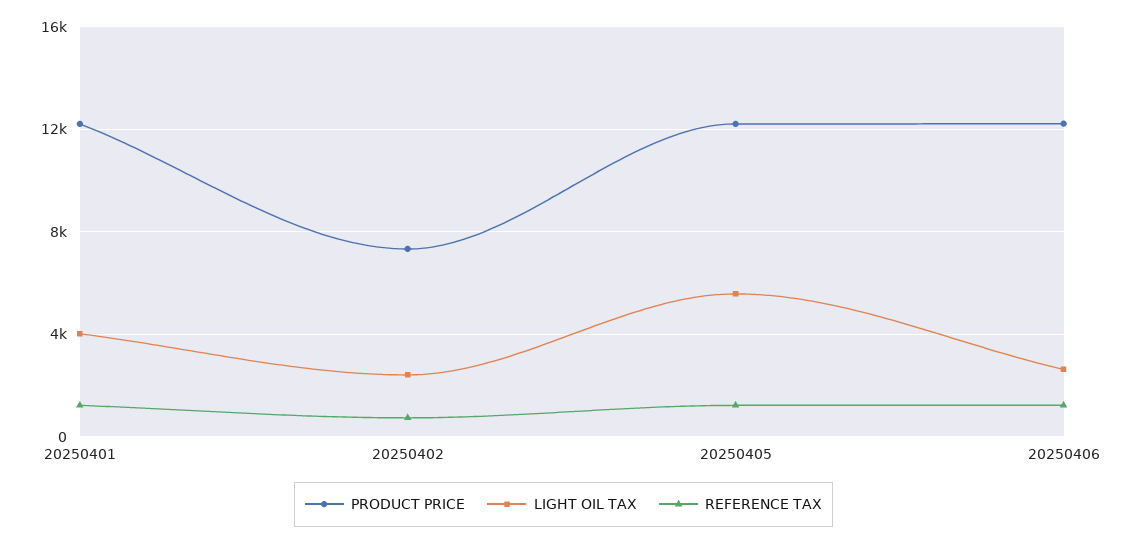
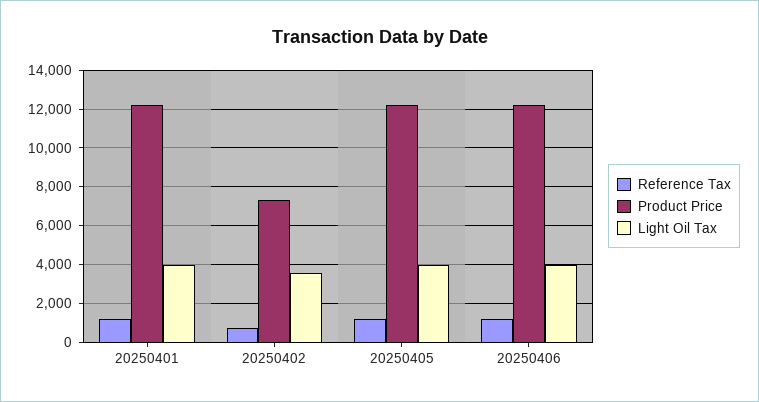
LIGHT OIL TAX, 20250402: 2500 -> 3500
LIGHT OIL TAX, 20250405: 5500 -> 4000
LIGHT OIL TAX, 20250406: 2500 -> 4000

